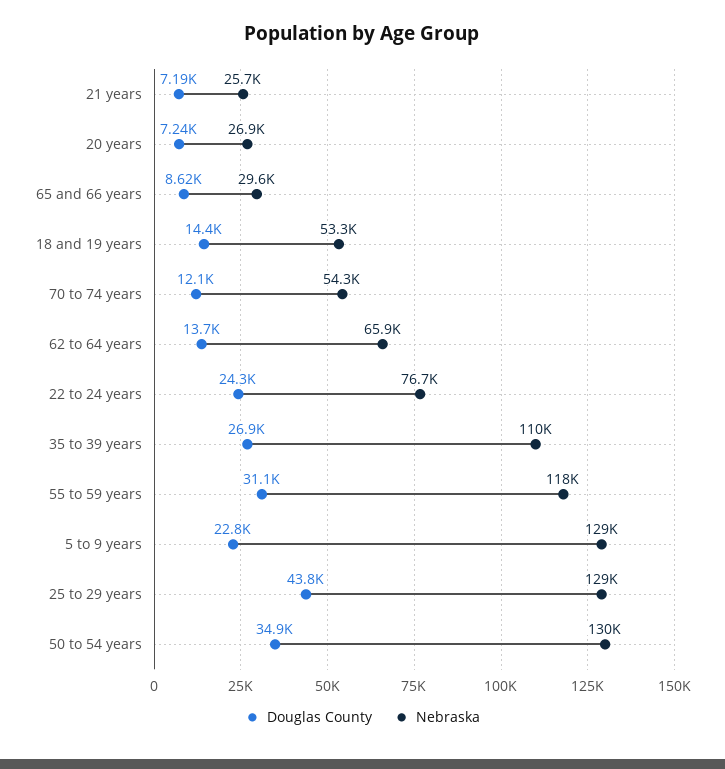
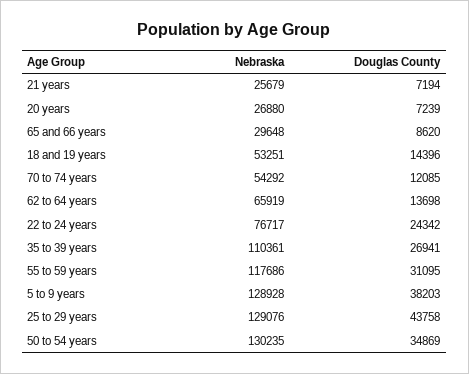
Douglas County, 5 to 9 years: 22800 -> 38203

